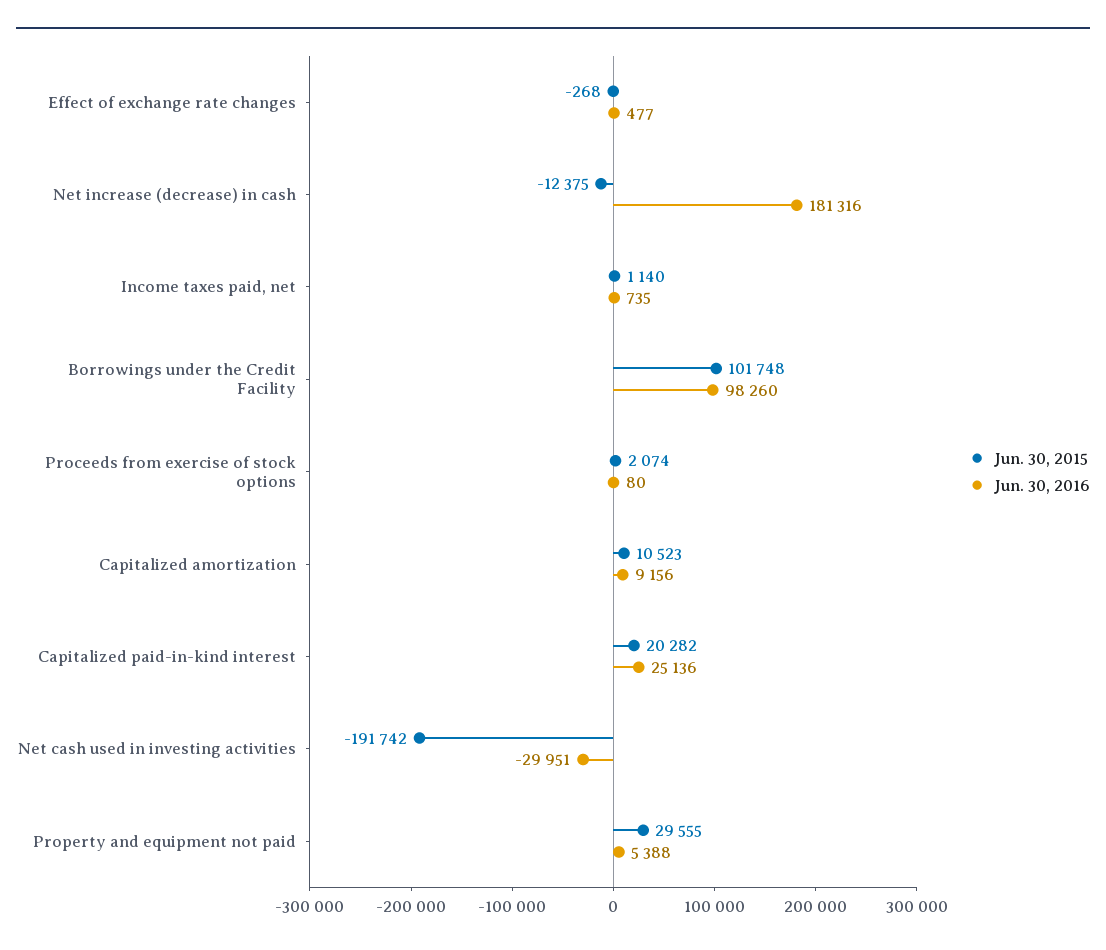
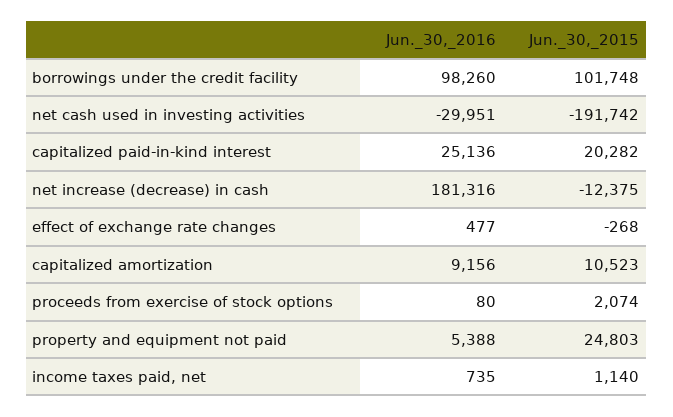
Jun. 30, 2015, Property and equipment not paid: 29555 -> 24803

